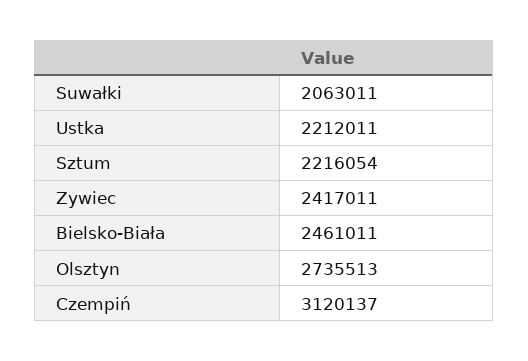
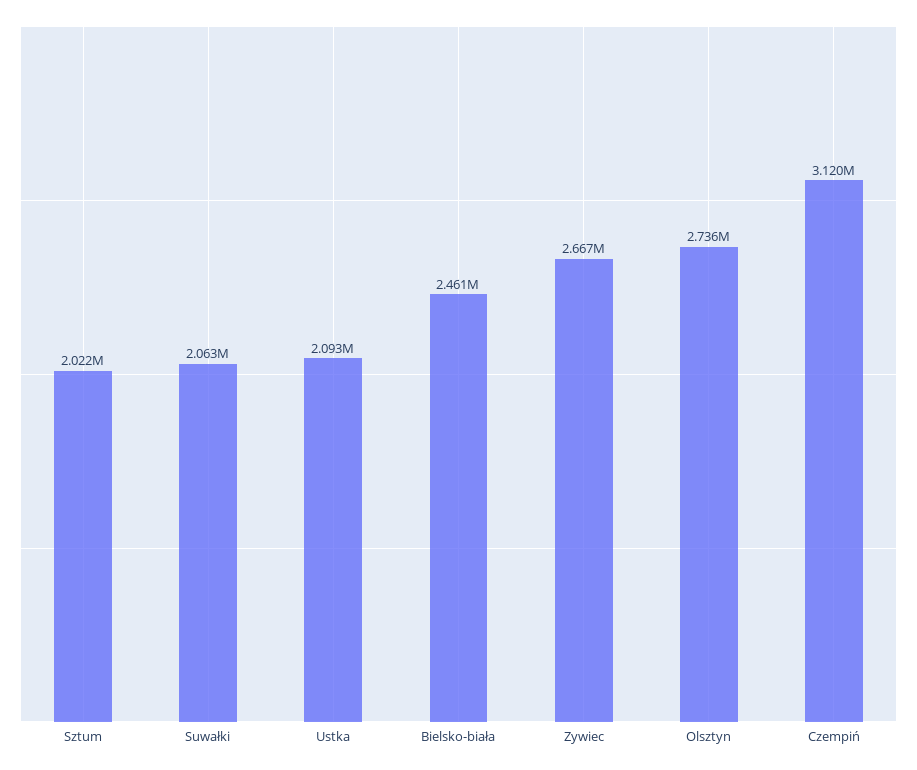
Ustka: 2212011 -> 2093000
Sztum: 2216054 -> 2022000
Zywiec: 2417011 -> 2667000

